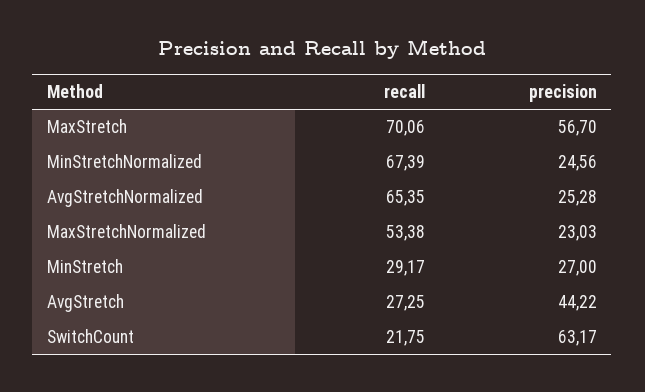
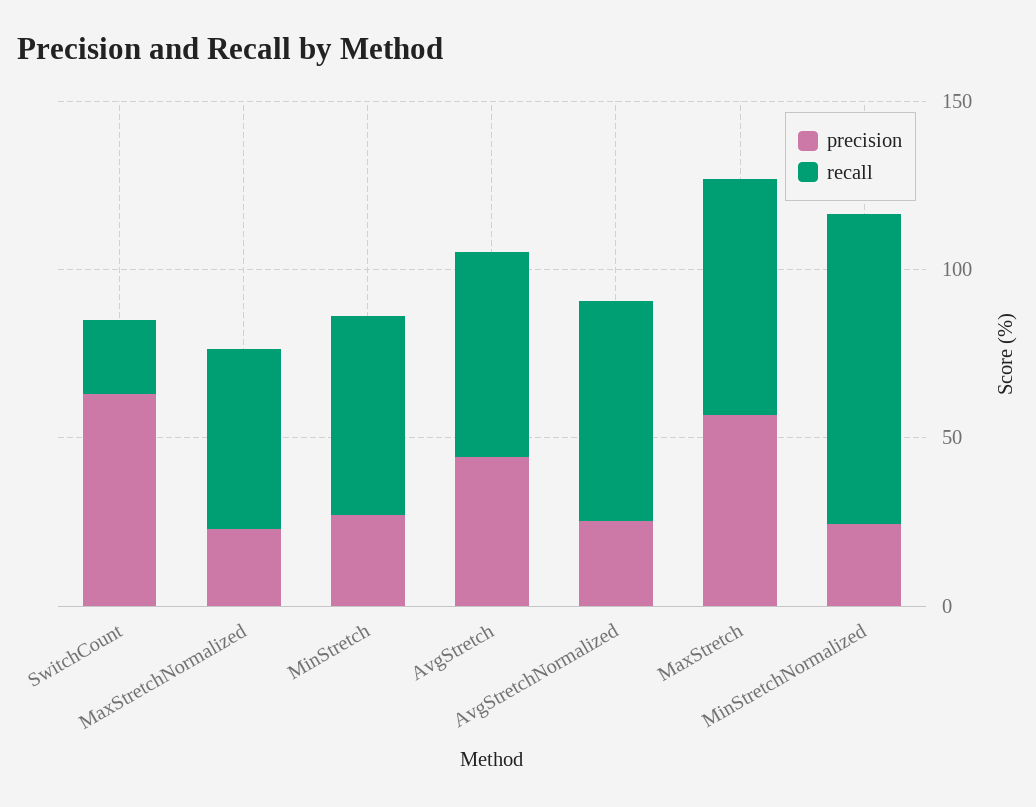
recall, MinStretchNormalized: 67.39 -> 90
recall, MinStretch: 29.17 -> 60
recall, AvgStretch: 27.25 -> 60

